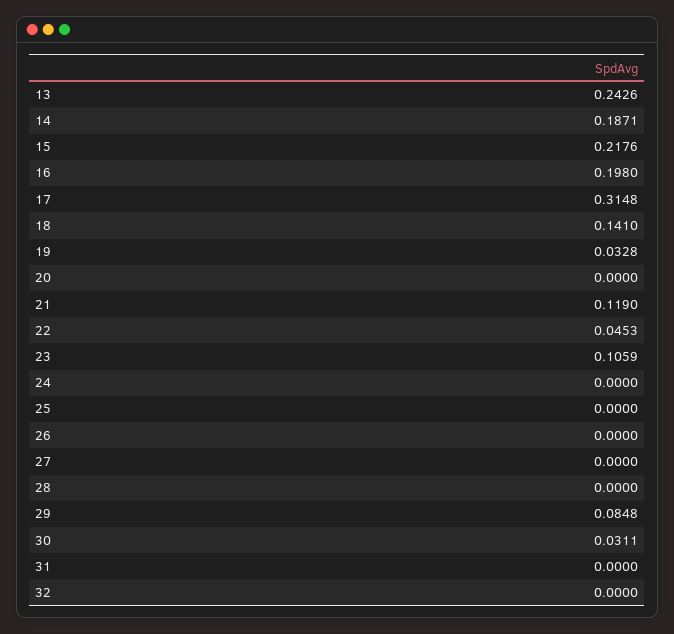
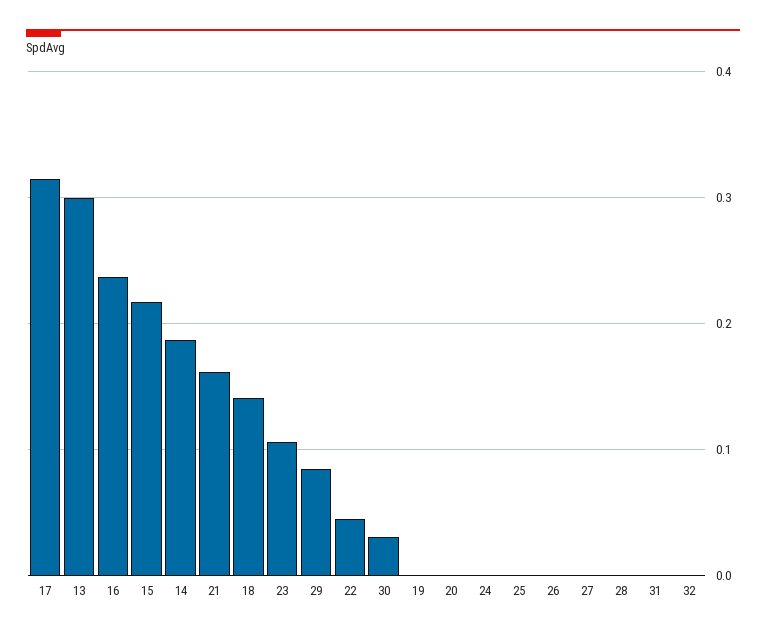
13: 0.2426 -> 0.3
16: 0.198 -> 0.24
19: 0.0328 -> 0
21: 0.119 -> 0.16

